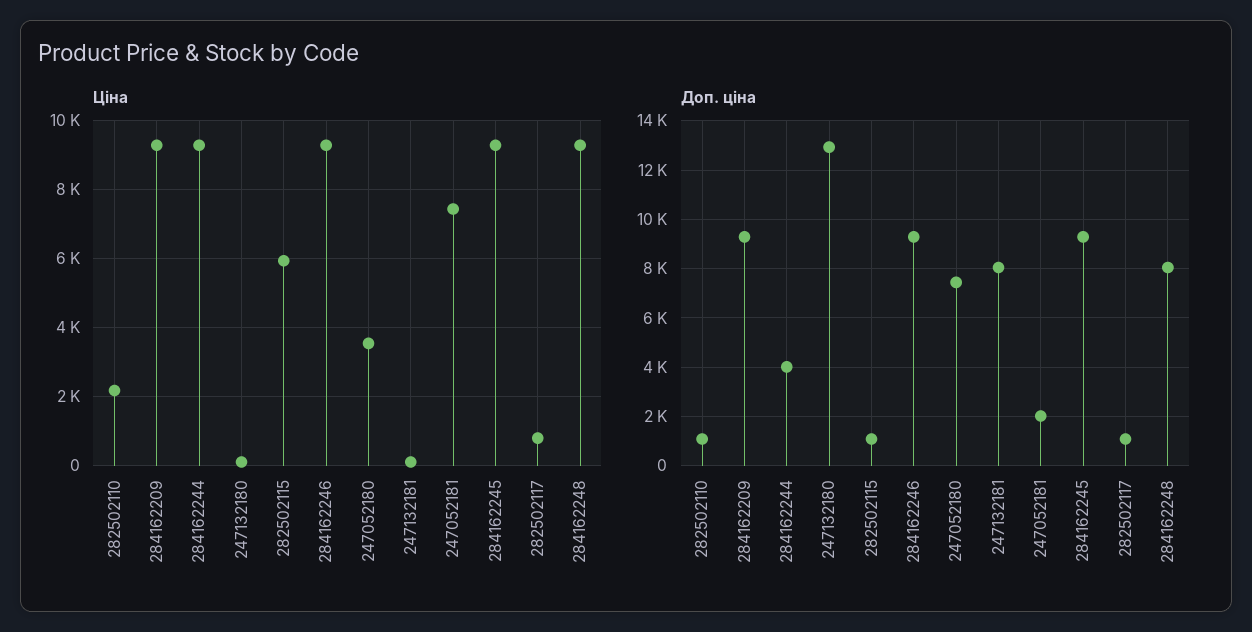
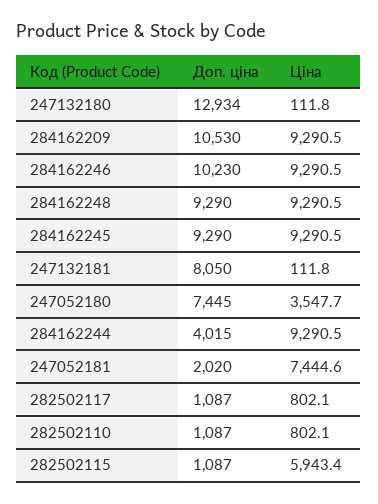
Ціна, 282502110: 2200 -> 802.1
Доп. ціна, 284162209: 9250 -> 10530
Доп. ціна, 284162246: 9250 -> 10230
Доп. ціна, 284162248: 8000 -> 9290

